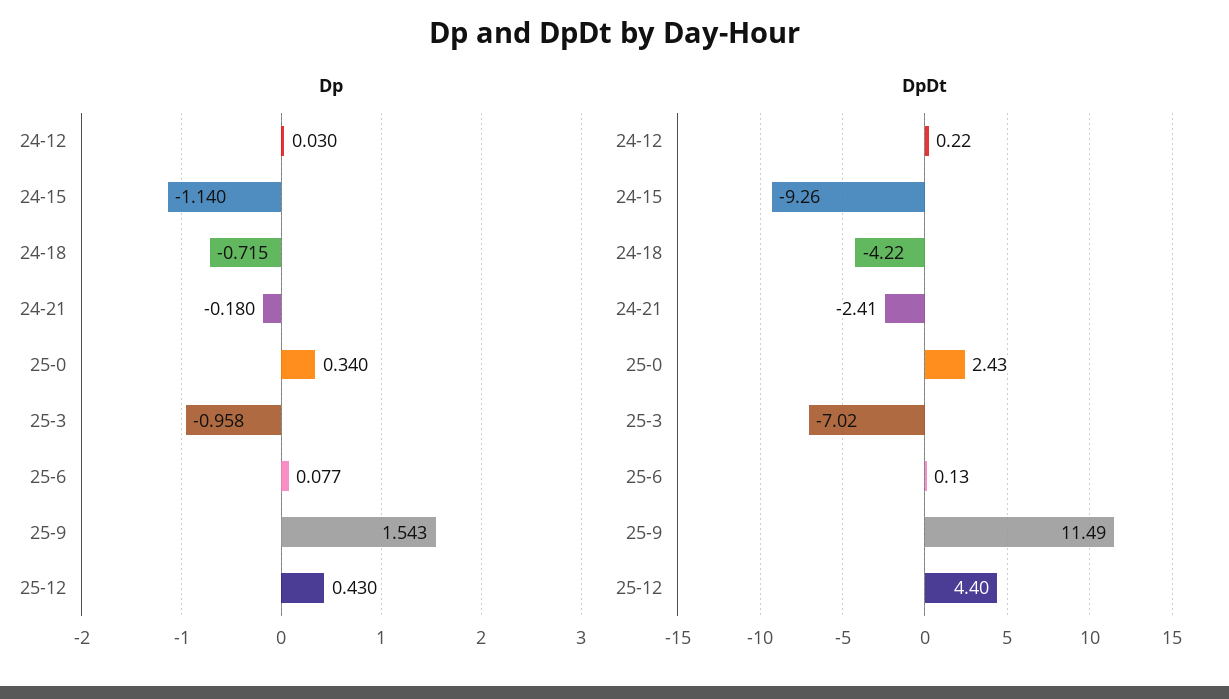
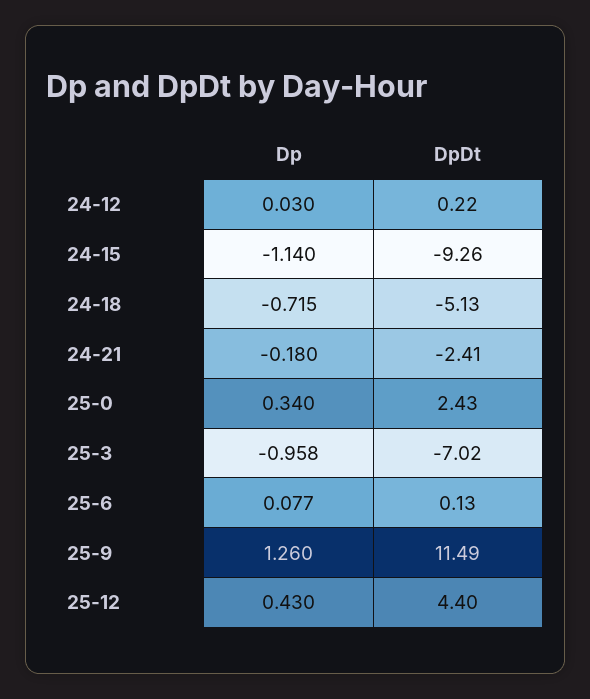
Dp, 25-9: 1.543 -> 1.26
DpDt, 24-18: -4.22 -> -5.13

